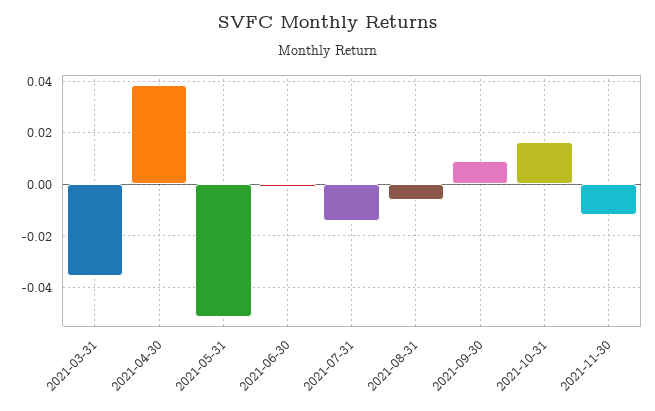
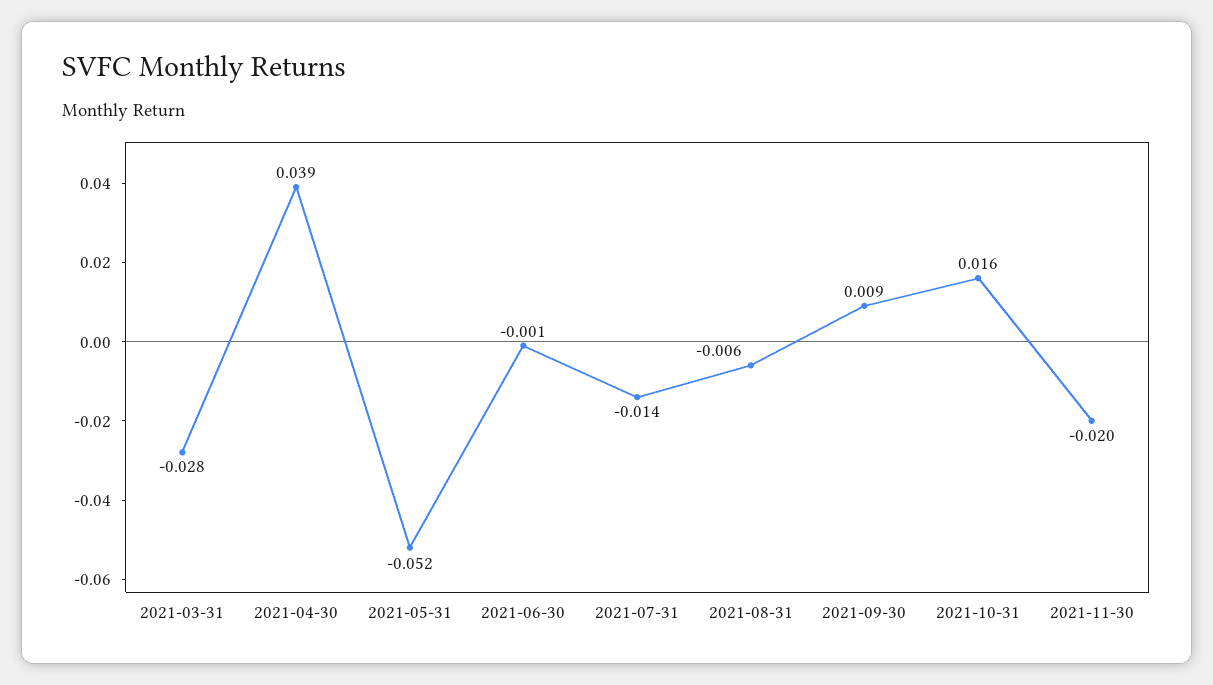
2021-03-31: -0.035 -> -0.028
2021-11-30: -0.0125 -> -0.02

